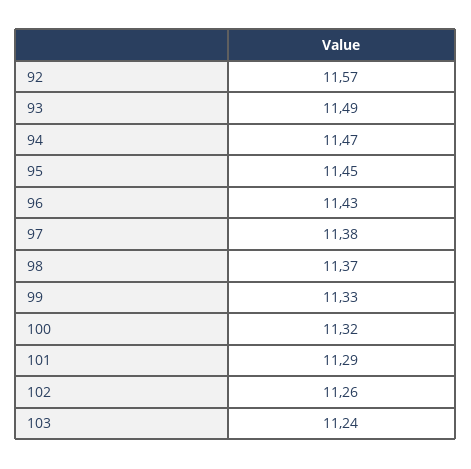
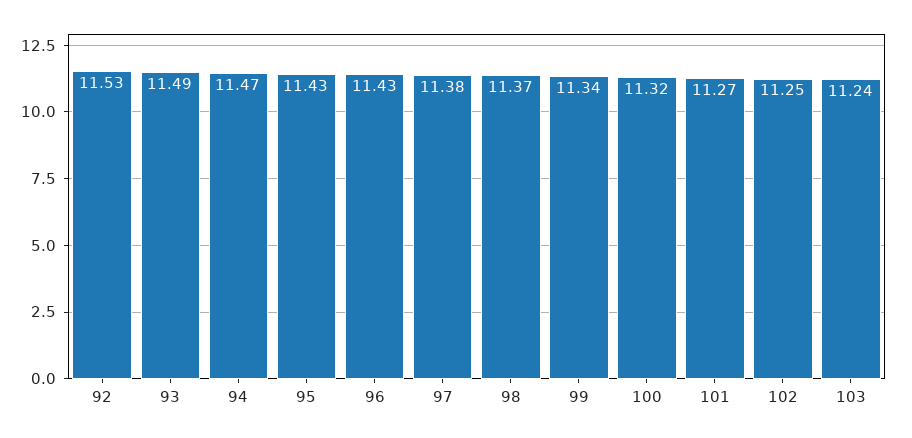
92: 11.57 -> 11.53
95: 11.45 -> 11.43
99: 11.33 -> 11.34
101: 11.29 -> 11.27
102: 11.26 -> 11.25

